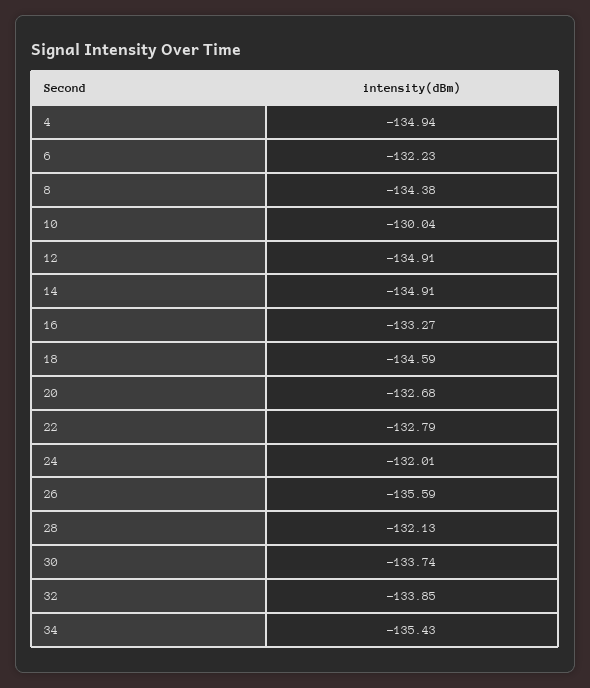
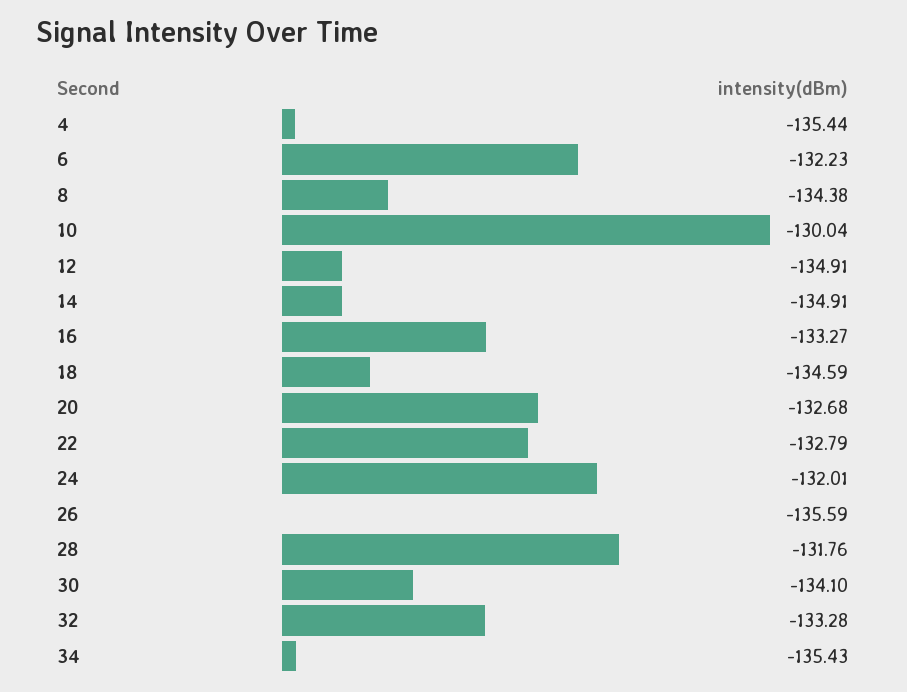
4: -134.94 -> -135.44
28: -132.13 -> -131.76
30: -133.74 -> -134.1
32: -133.85 -> -133.28

